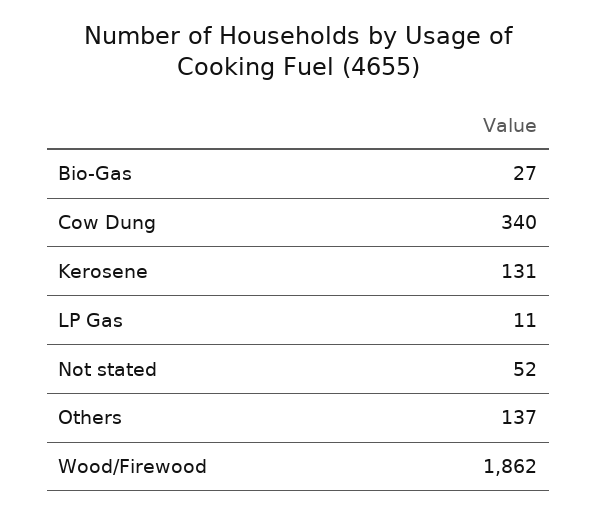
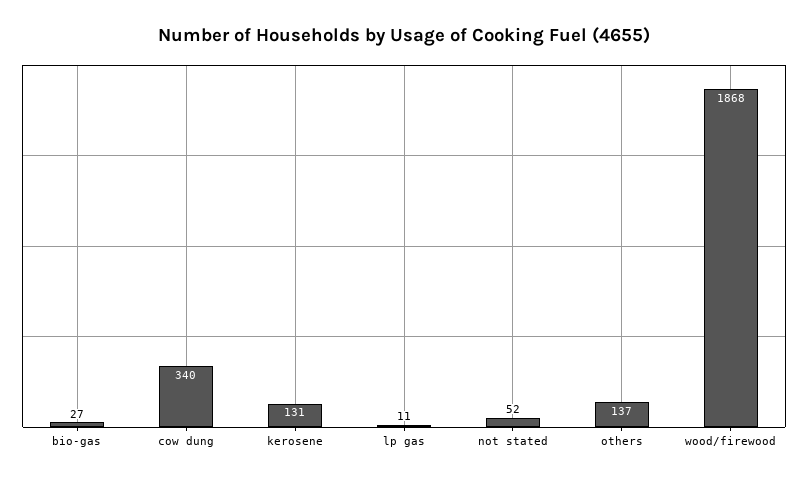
Wood/Firewood: 1862 -> 1868

